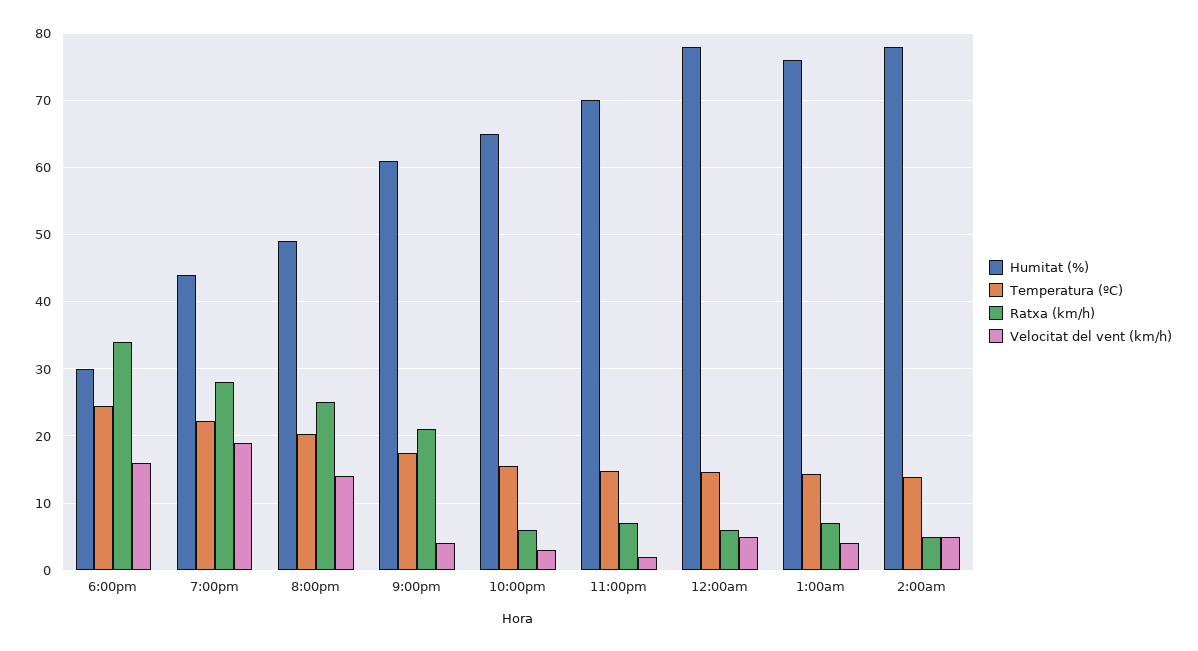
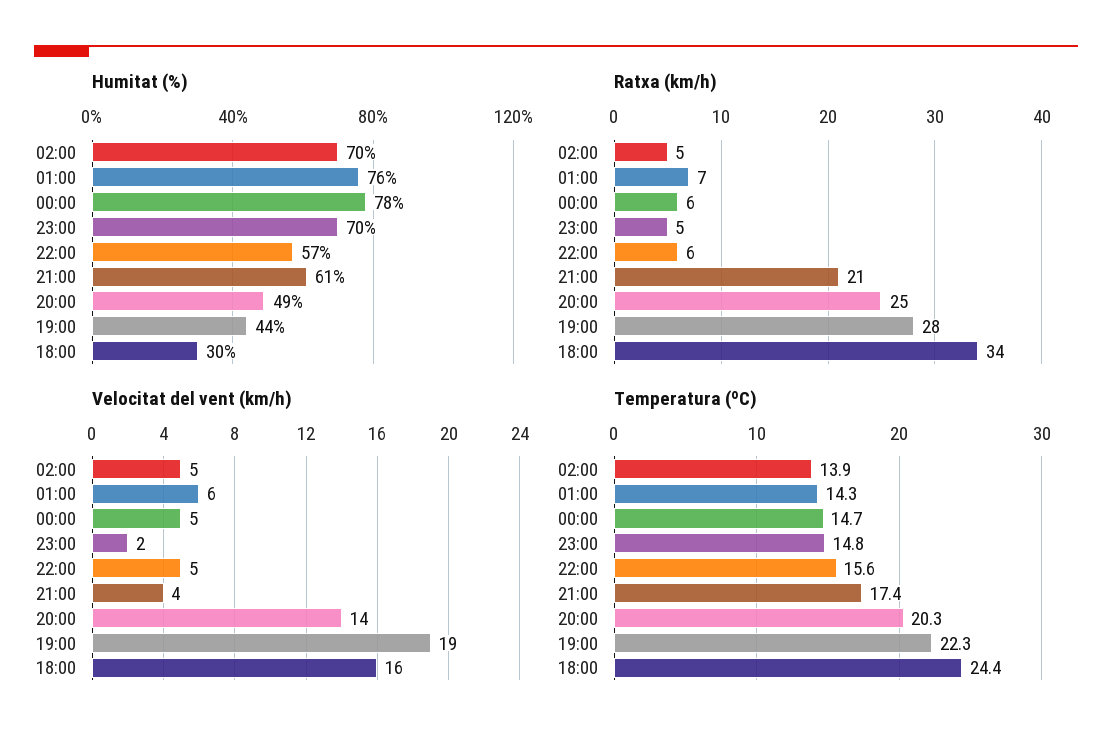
Humitat (%), 10:00pm: 65 -> 57
Velocitat del vent (km/h), 10:00pm: 3 -> 5
Ratxa (km/h), 11:00pm: 7 -> 5
Velocitat del vent (km/h), 1:00am: 4 -> 6
Humitat (%), 2:00am: 78 -> 70

